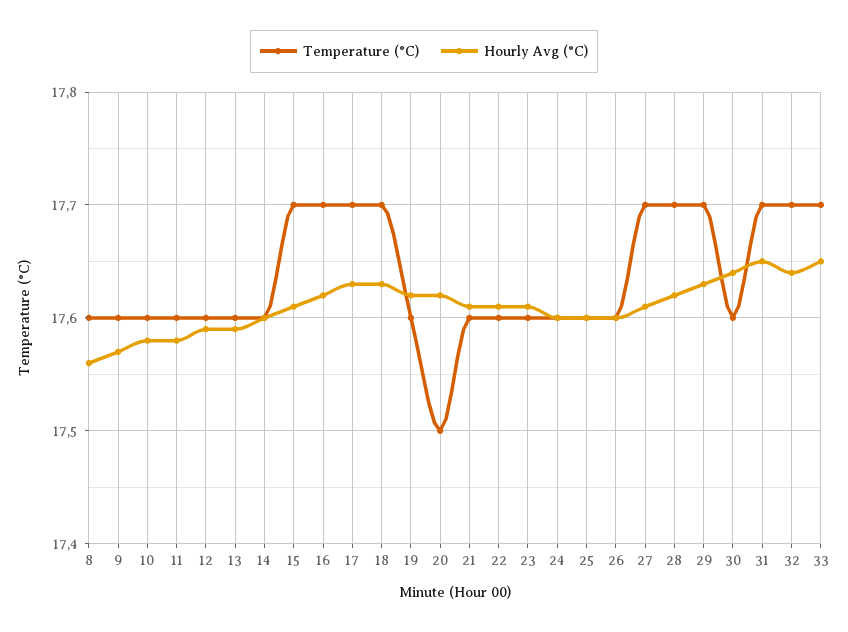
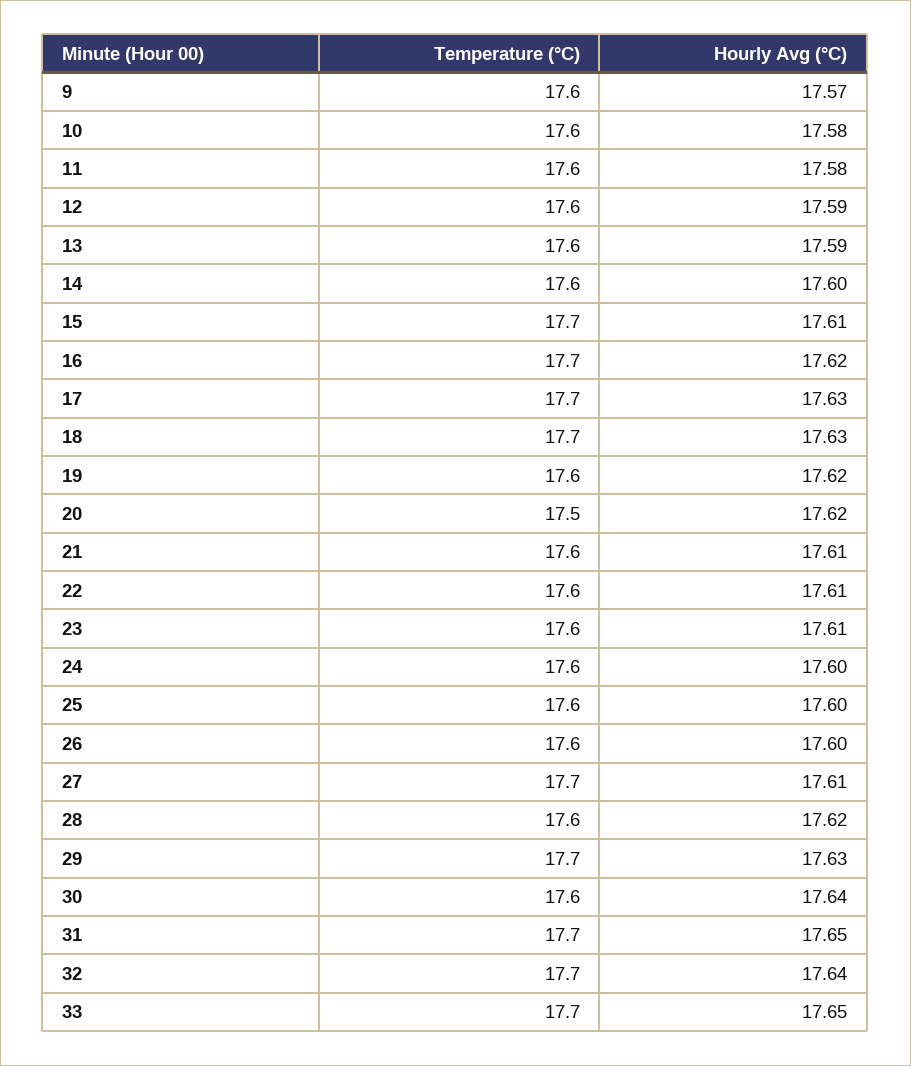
Temperature (°C), 8: 17.6 -> none
Hourly Avg (°C), 8: 17.56 -> none
Temperature (°C), 28: 17.7 -> 17.6

